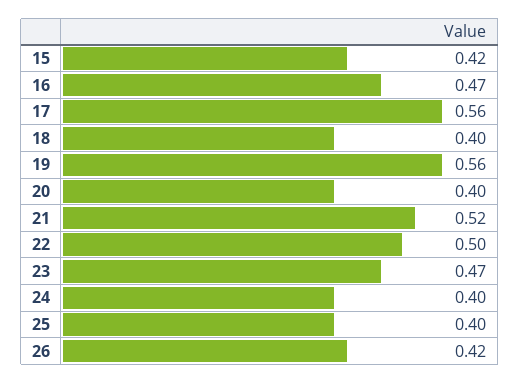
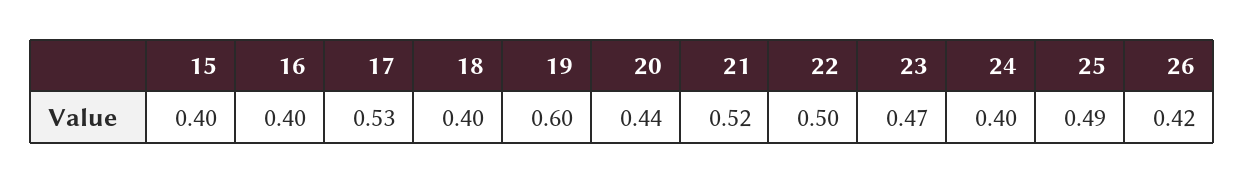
15: 0.42 -> 0.4
16: 0.47 -> 0.4
17: 0.56 -> 0.53
19: 0.56 -> 0.6
20: 0.4 -> 0.44
25: 0.4 -> 0.49

